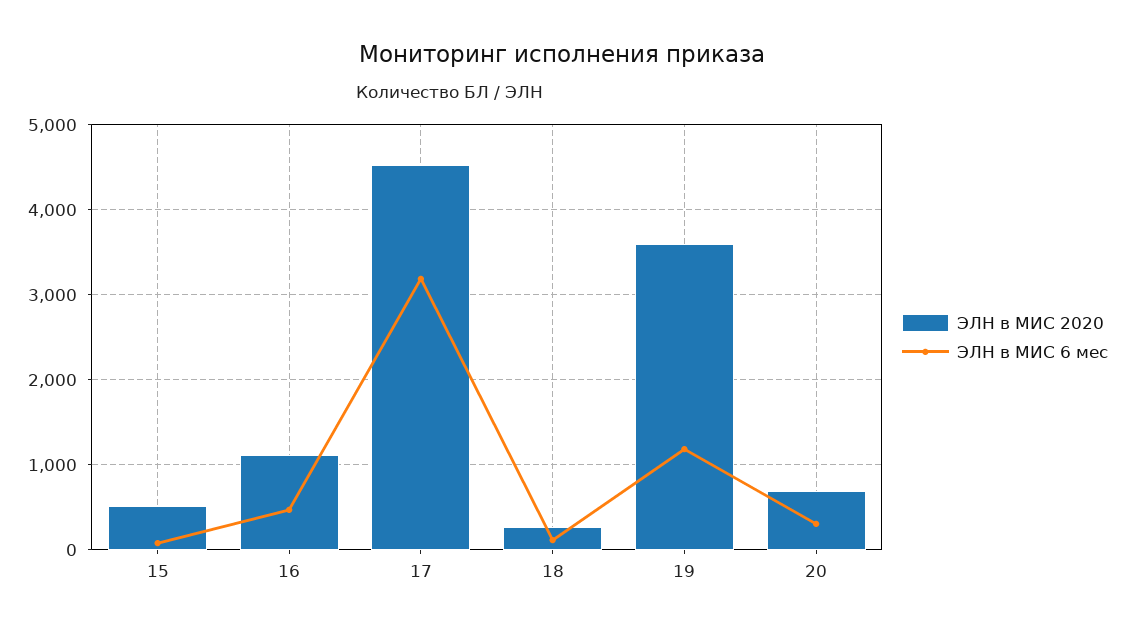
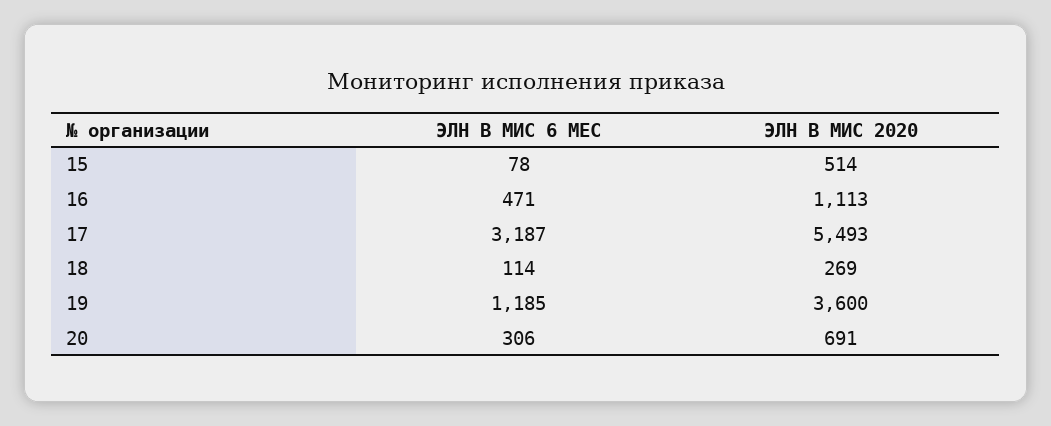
ЭЛН в МИС 2020, 17: 4500 -> 5493

